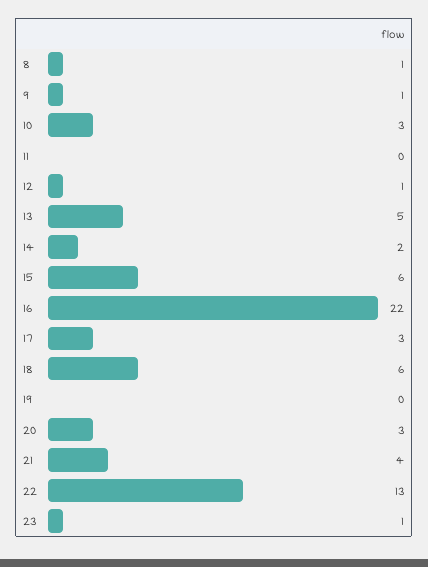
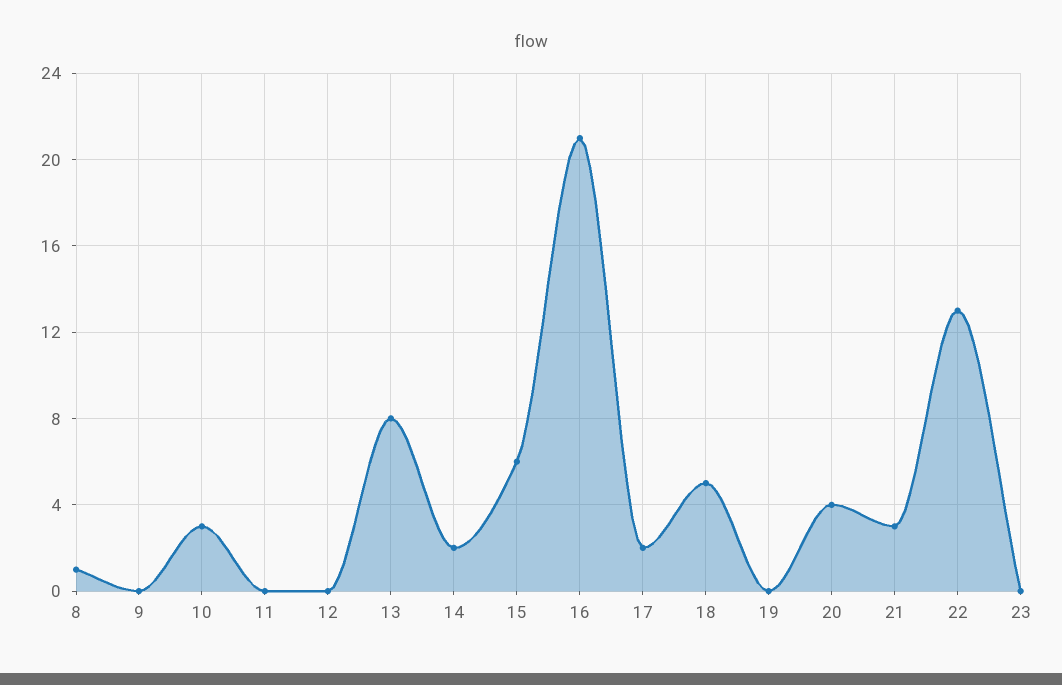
9: 1 -> 0
12: 1 -> 0
13: 5 -> 8
16: 22 -> 21
17: 3 -> 2
18: 6 -> 5
20: 3 -> 4
21: 4 -> 3
23: 1 -> 0

